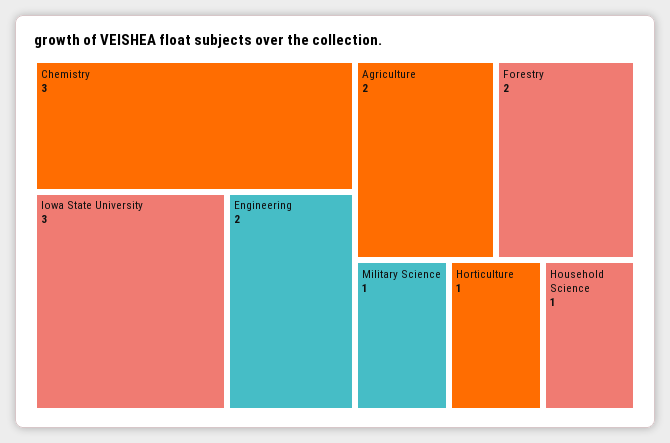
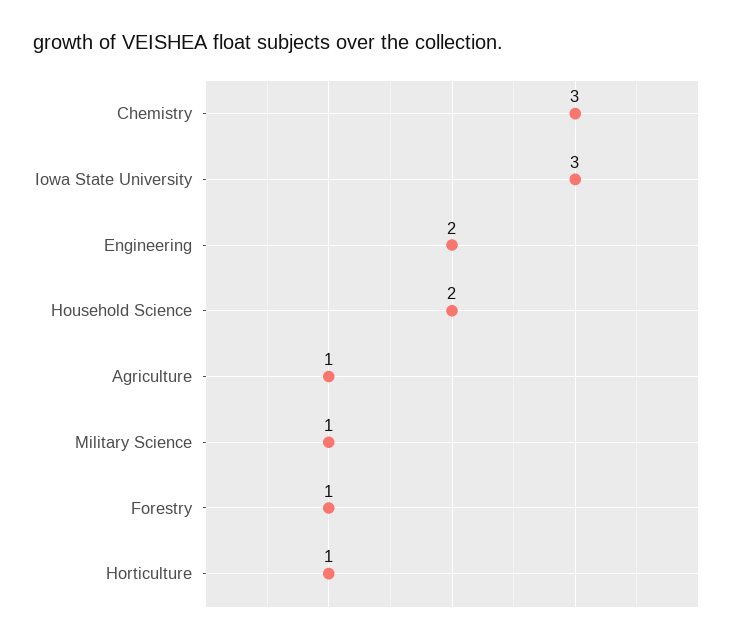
Agriculture: 2 -> 1
Forestry: 2 -> 1
Household Science: 1 -> 2

